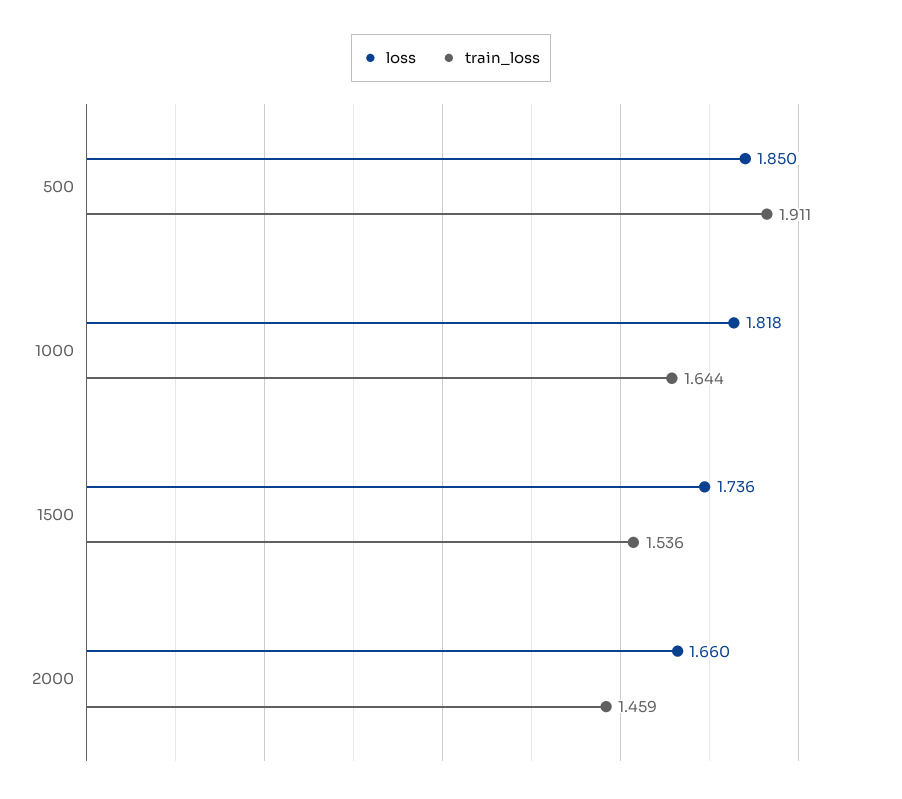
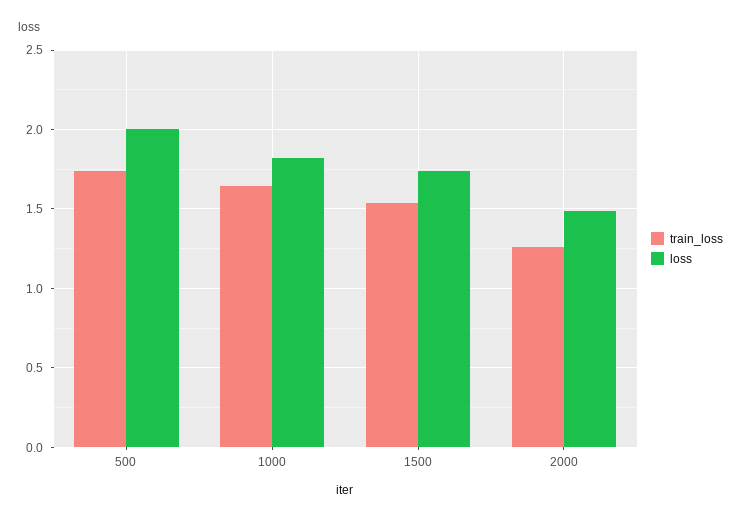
loss, 500: 1.85 -> 2
train_loss, 500: 1.911 -> 1.75
loss, 2000: 1.66 -> 1.5
train_loss, 2000: 1.459 -> 1.25

